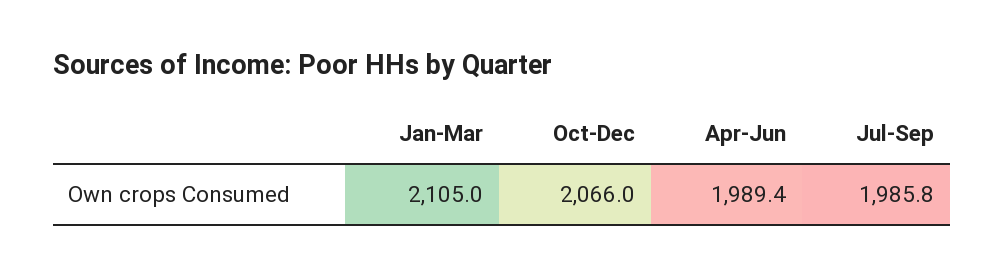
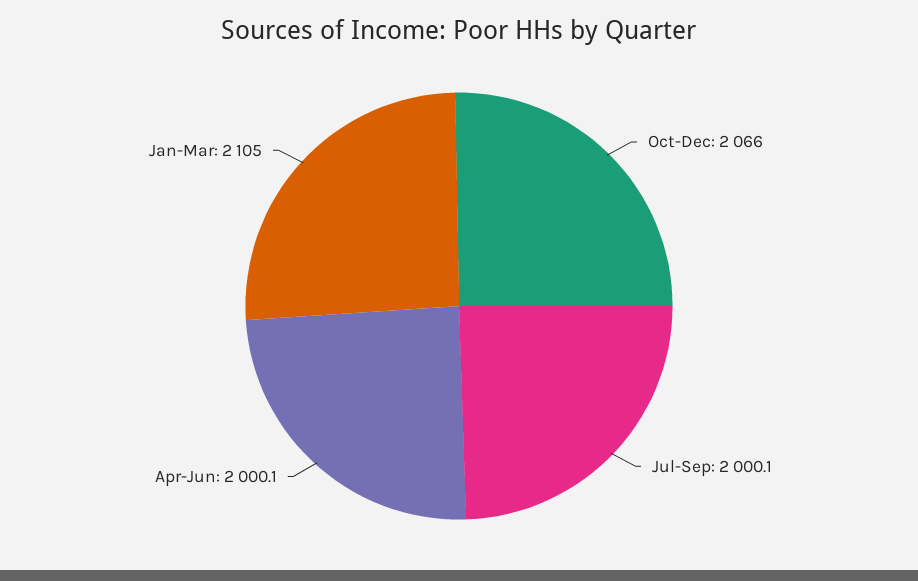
Apr-Jun: 1989.4 -> 2000.1
Jul-Sep: 1985.8 -> 2000.1

